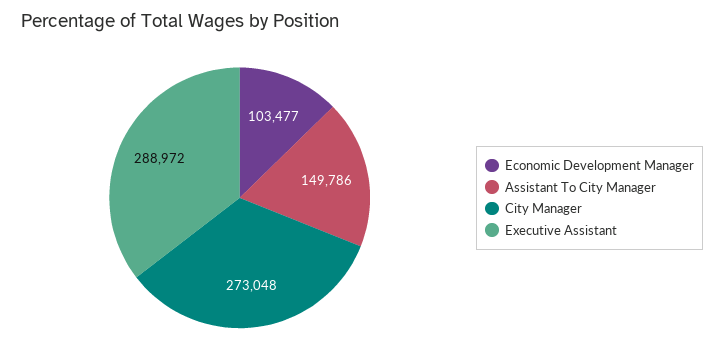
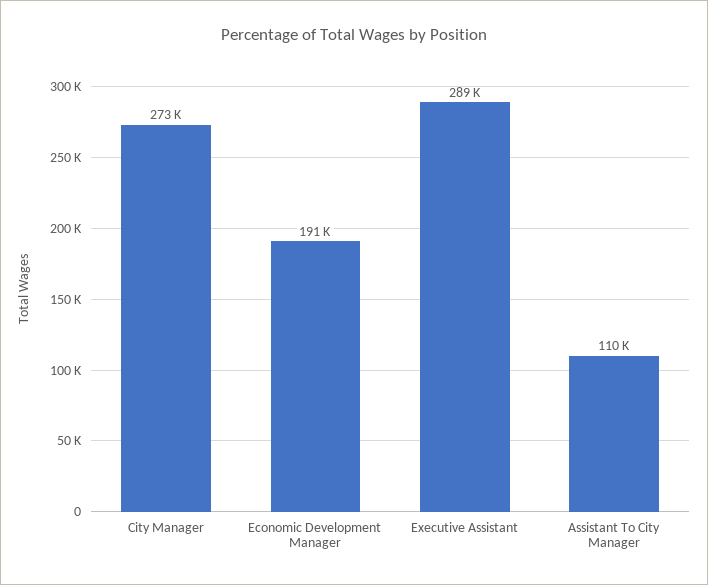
Economic Development Manager: 103477 -> 191000
Assistant To City Manager: 149786 -> 110000

